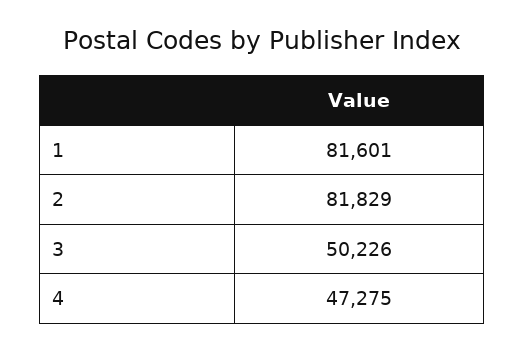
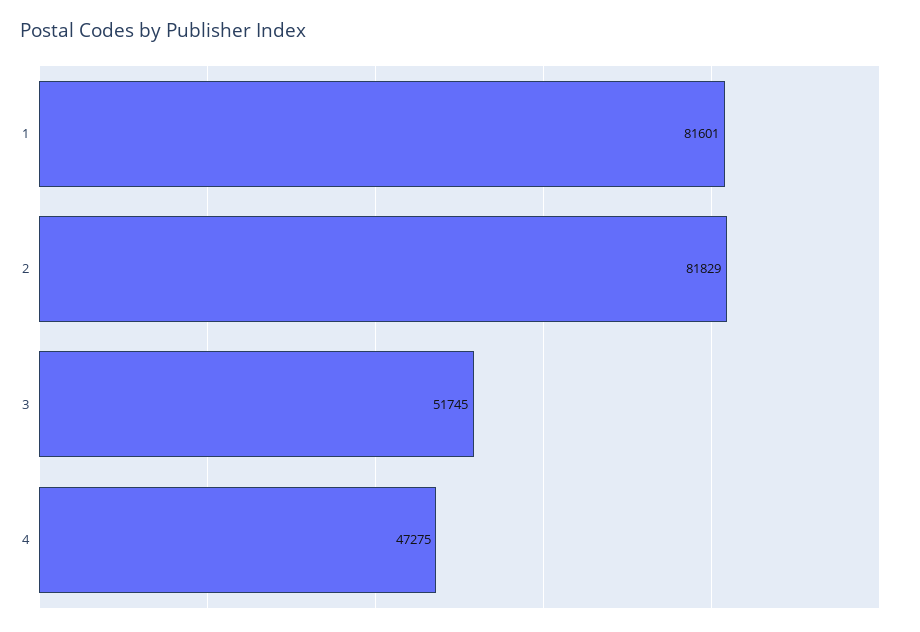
3: 50226 -> 51745

